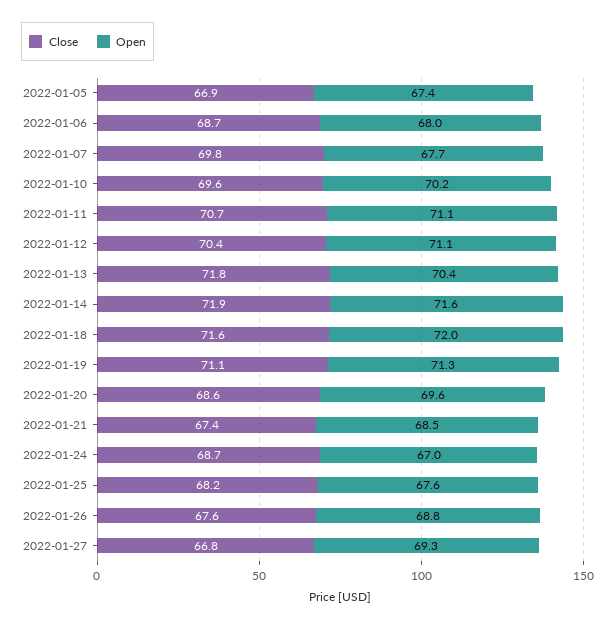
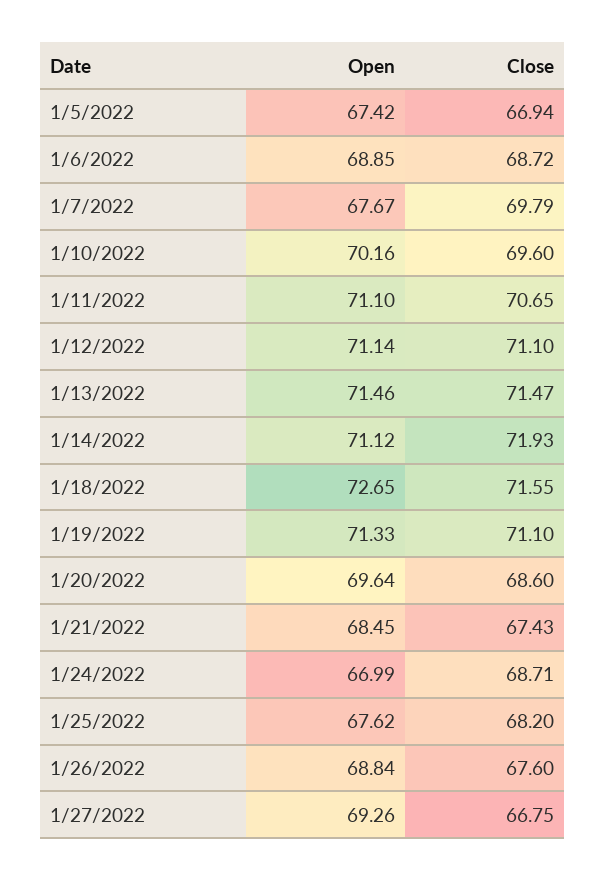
Open, 2022-01-06: 68 -> 68.85
Close, 2022-01-12: 70.4 -> 71.1
Close, 2022-01-13: 71.8 -> 71.47
Open, 2022-01-13: 70.4 -> 71.46
Open, 2022-01-14: 71.6 -> 71.12
Open, 2022-01-18: 72 -> 72.65

